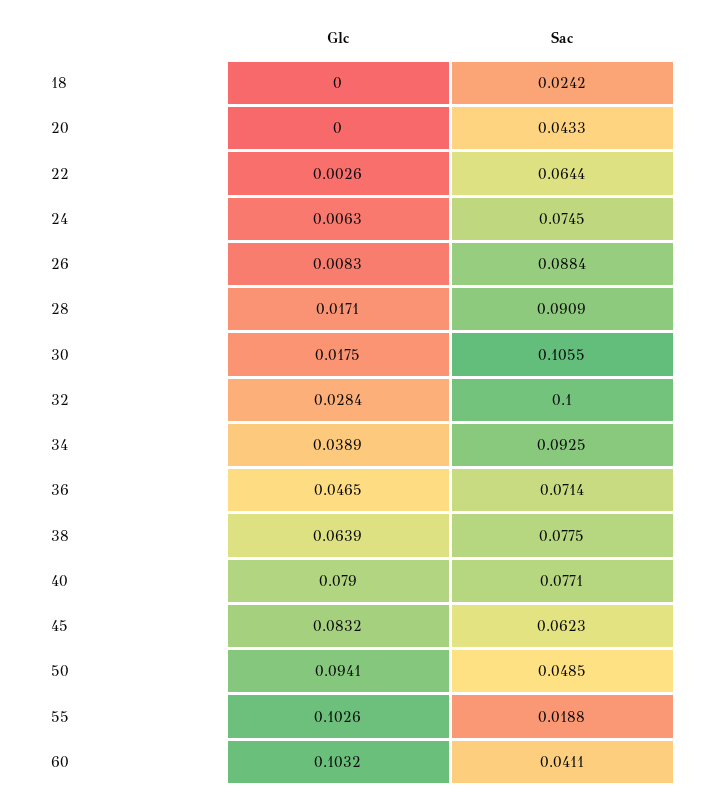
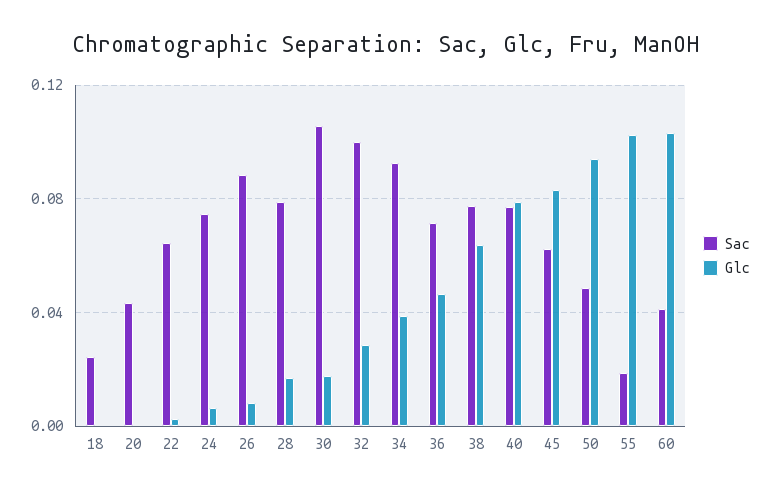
Sac, 28: 0.0909 -> 0.08

